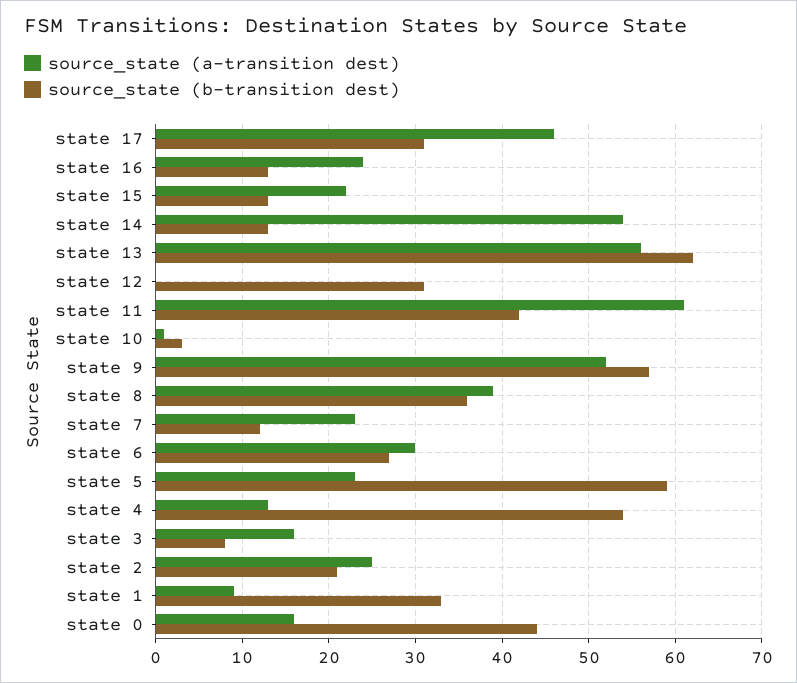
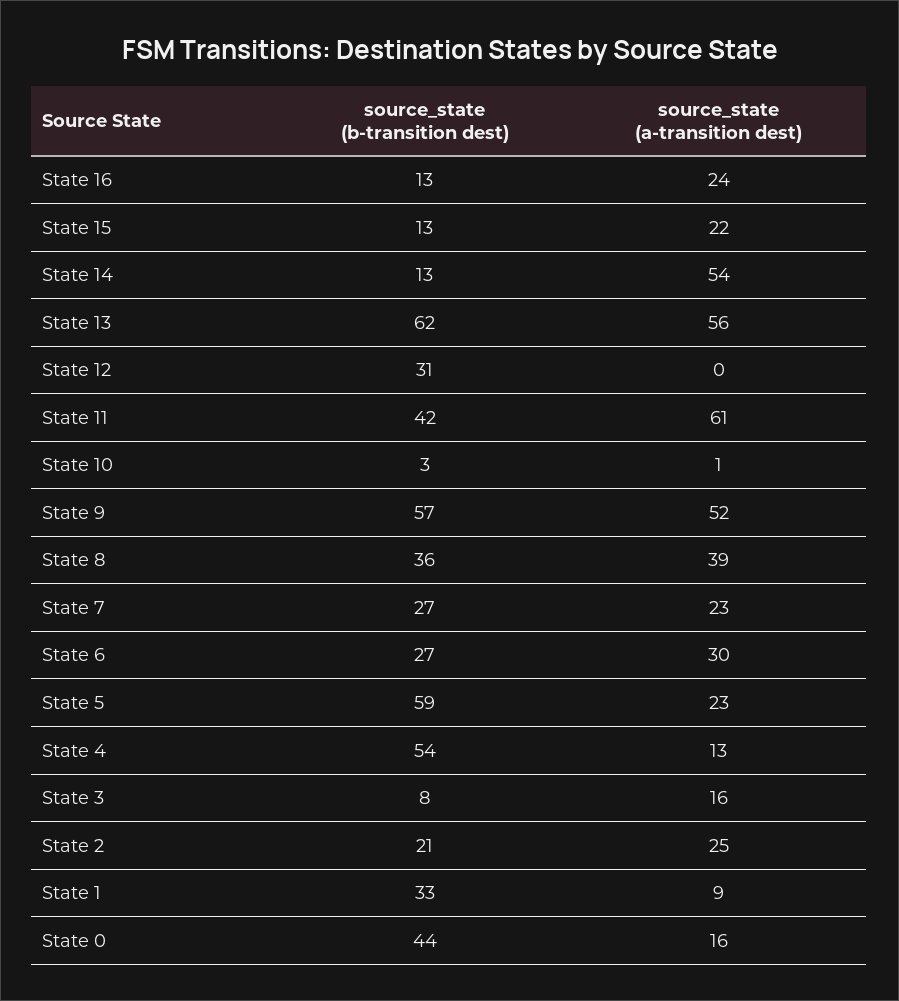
source_state (a-transition dest), state 17: 46 -> none
source_state (b-transition dest), state 17: 31 -> none
source_state (b-transition dest), state 7: 12 -> 27

